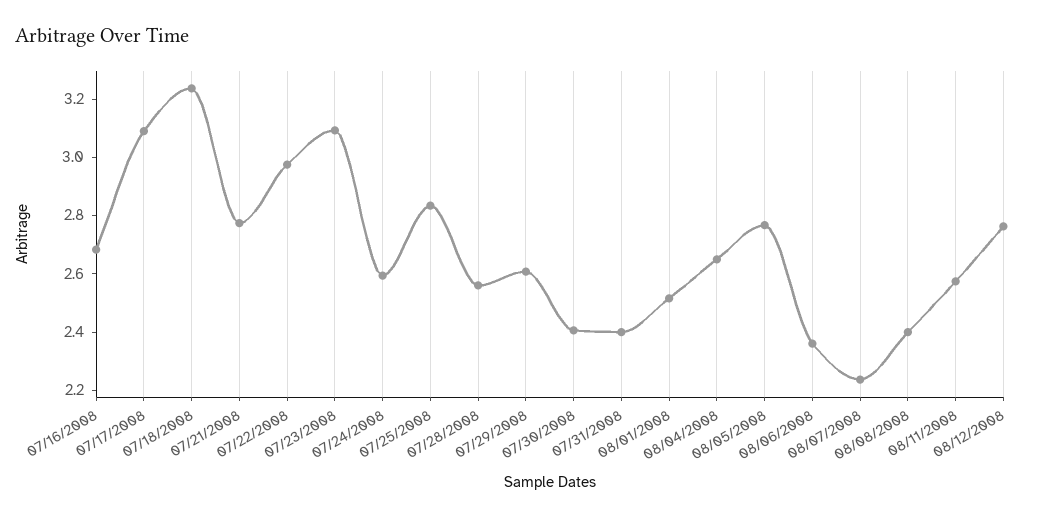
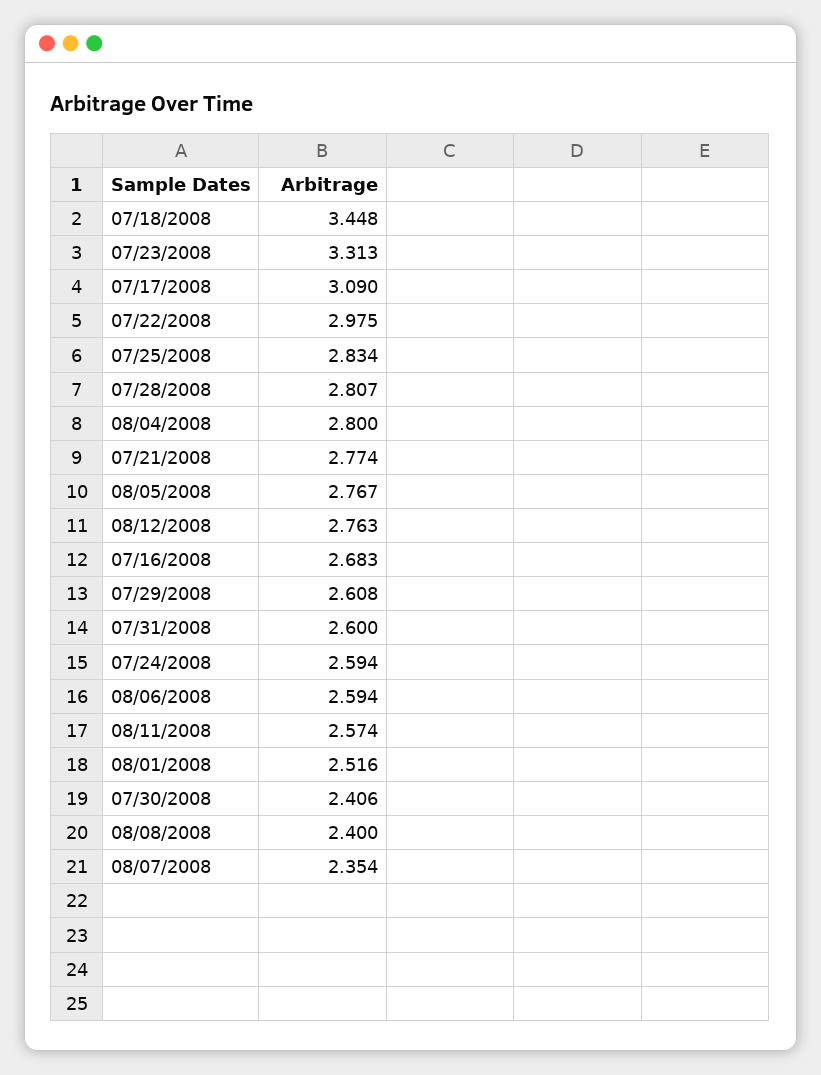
07/18/2008: 3.25 -> 3.448
07/23/2008: 3.1 -> 3.313
07/28/2008: 2.55 -> 2.807
07/31/2008: 2.4 -> 2.6
08/04/2008: 2.65 -> 2.8
08/06/2008: 2.35 -> 2.594
08/07/2008: 2.25 -> 2.354

